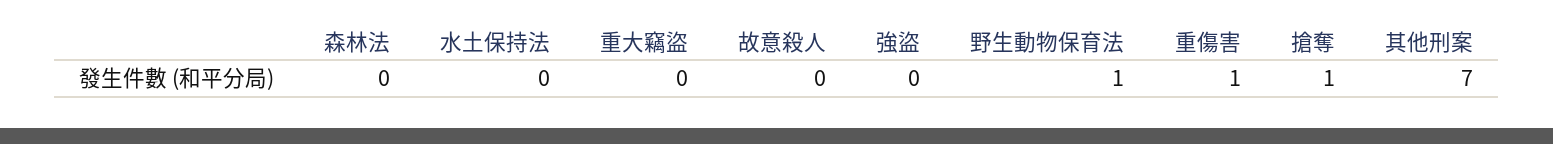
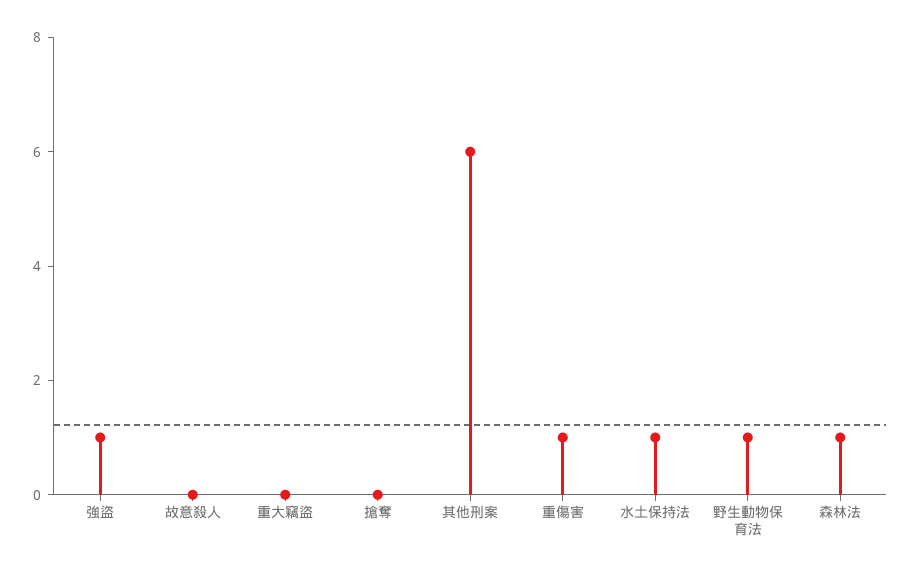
森林法: 0 -> 1
水土保持法: 0 -> 1
強盜: 0 -> 1
搶奪: 1 -> 0
其他刑案: 7 -> 6

